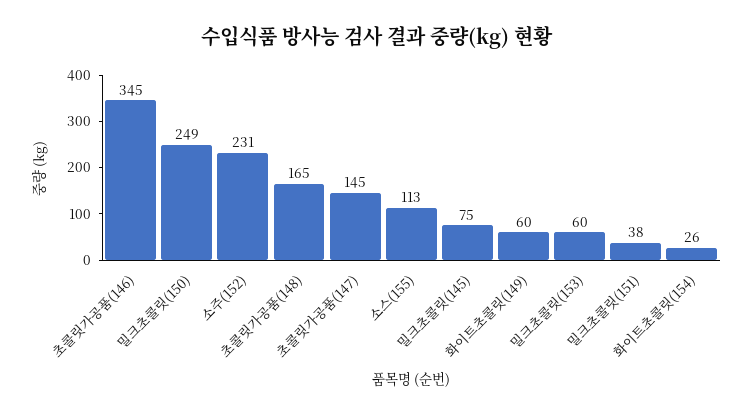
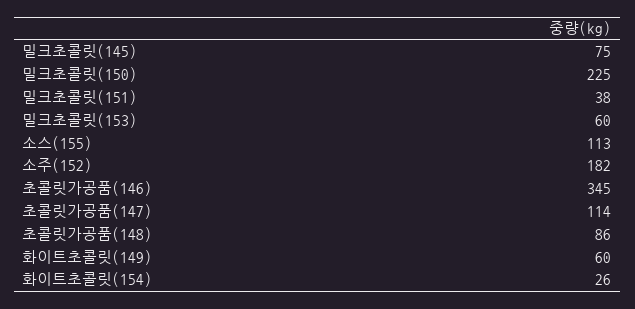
밀크초콜릿(150): 249 -> 225
소주(152): 231 -> 182
초콜릿가공품(148): 165 -> 86
초콜릿가공품(147): 145 -> 114

